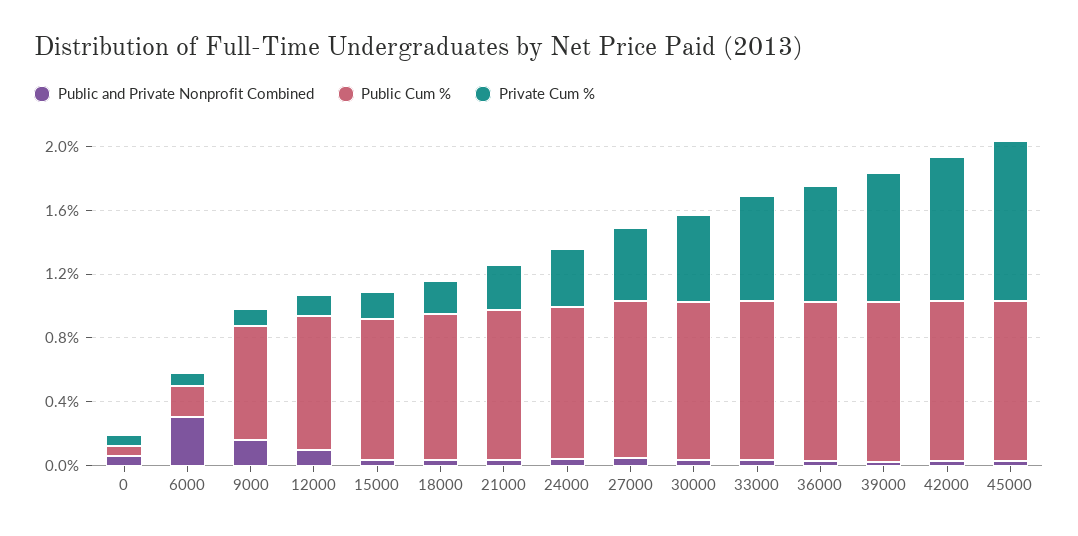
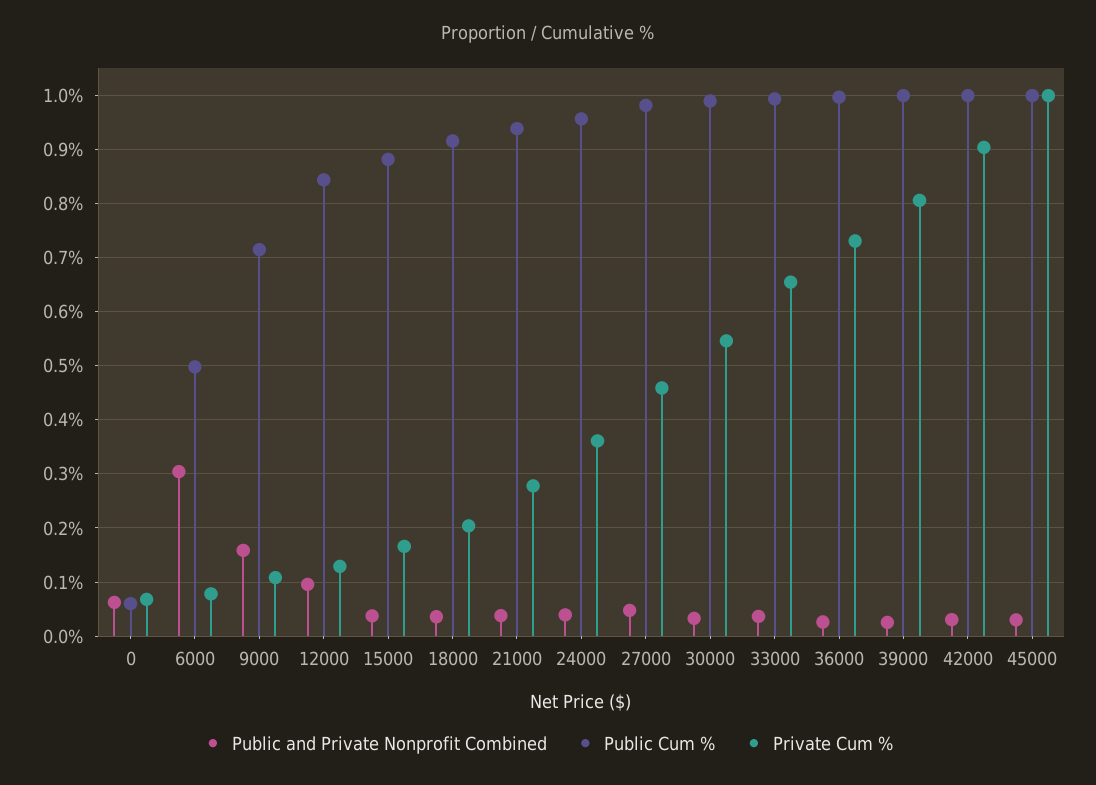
Public Cum %, 6000: 0.2 -> 0.5

